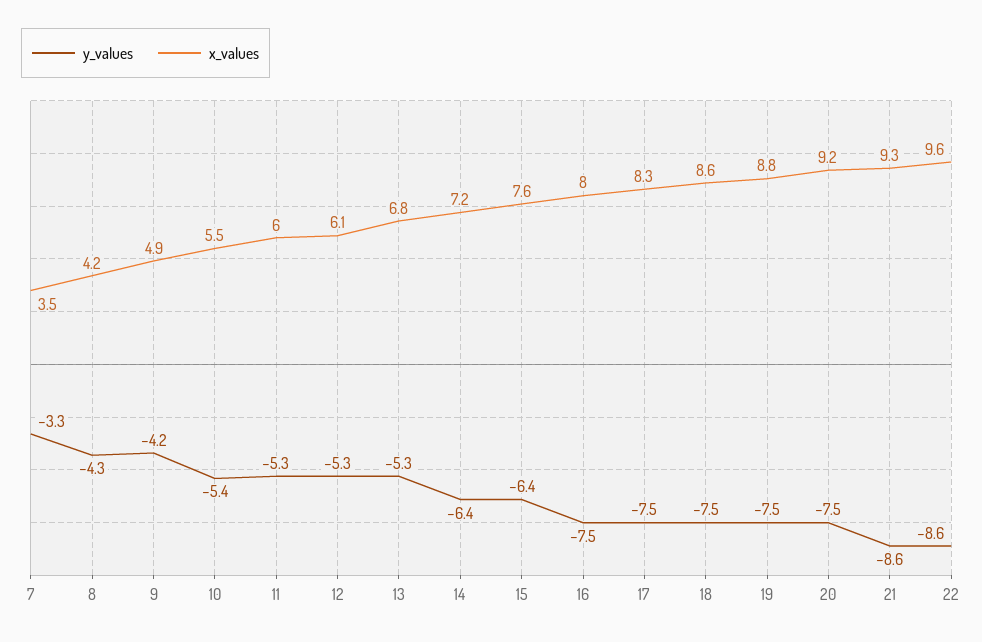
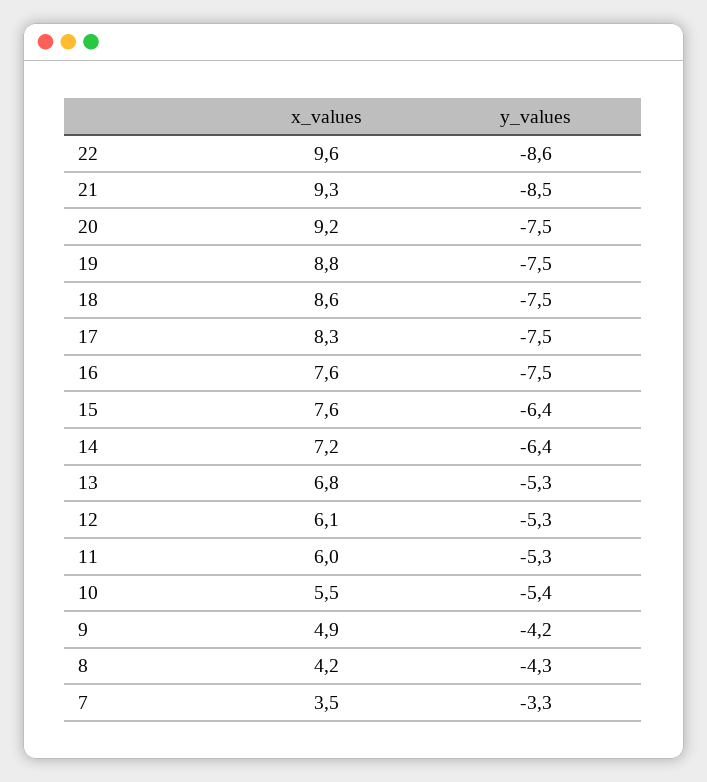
x_values, 16: 8 -> 7.6
y_values, 21: -8.6 -> -8.5

